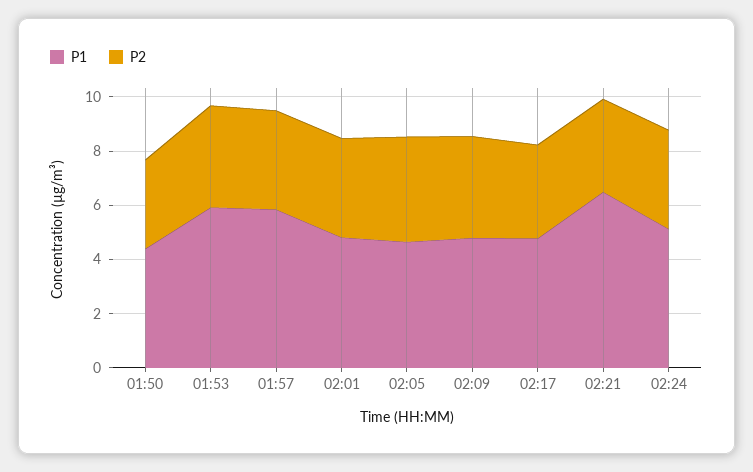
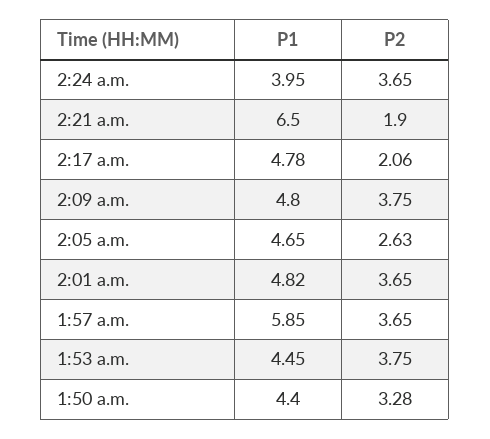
P1, 01:53: 6 -> 4.45
P2, 02:05: 4 -> 2.63
P2, 02:17: 3.5 -> 2.06
P2, 02:21: 3.5 -> 1.9
P1, 02:24: 5 -> 3.95

